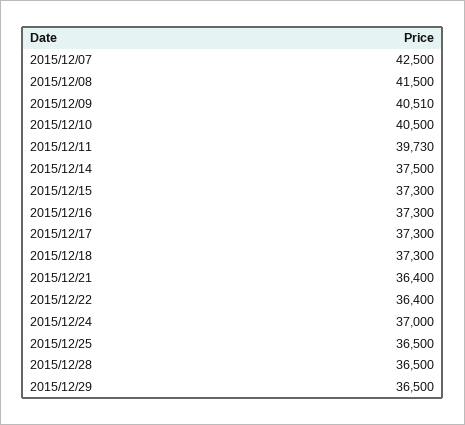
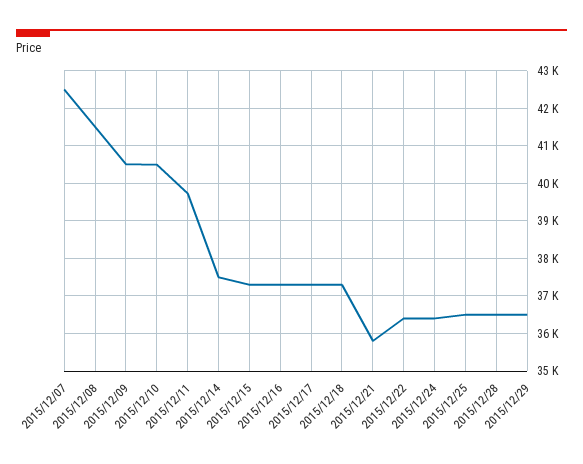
2015/12/21: 36400 -> 35800
2015/12/24: 37000 -> 36400

